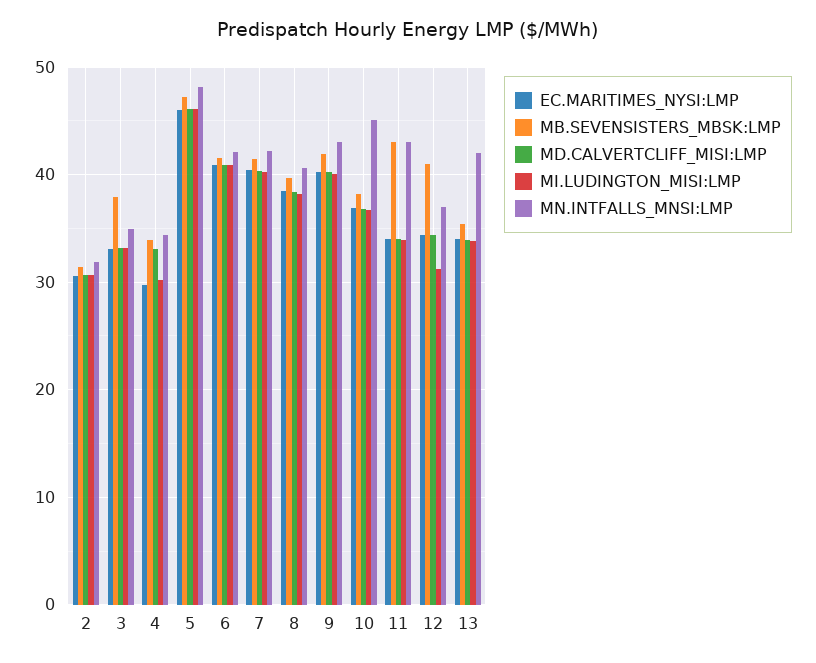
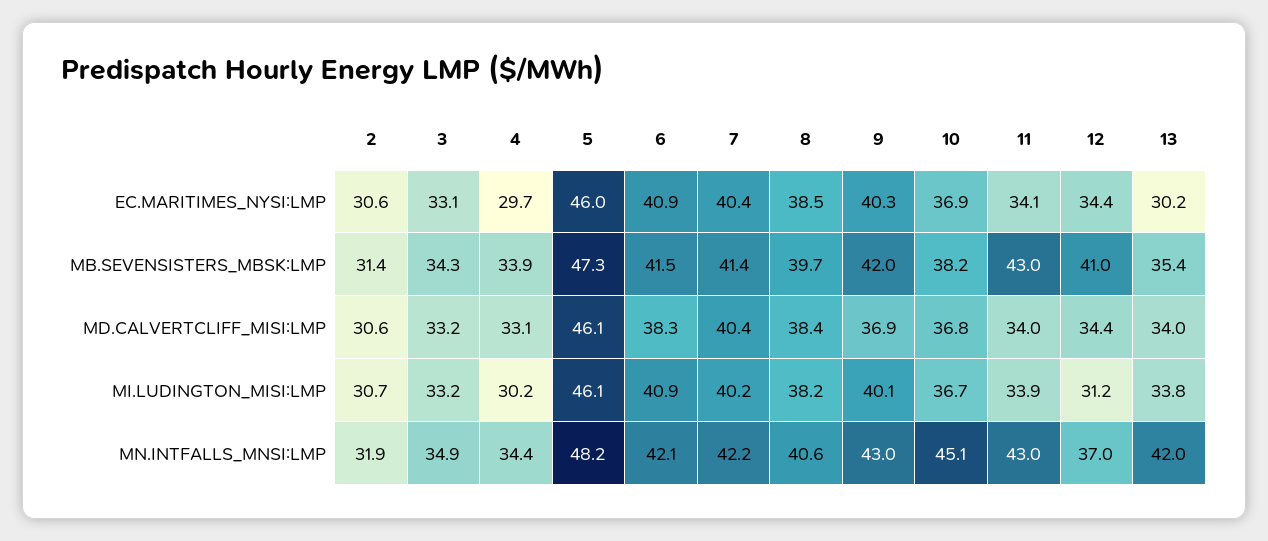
MB.SEVENSISTERS_MBSK:LMP, 3: 38 -> 34.3
MD.CALVERTCLIFF_MISI:LMP, 6: 41 -> 38.3
MD.CALVERTCLIFF_MISI:LMP, 9: 40 -> 36.9
EC.MARITIMES_NYSI:LMP, 13: 34 -> 30.2

